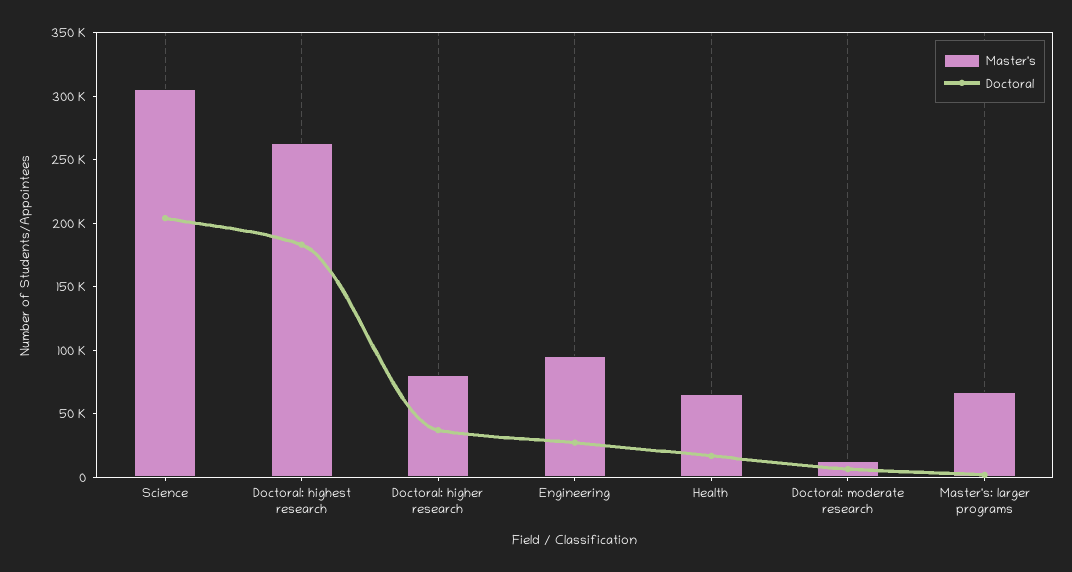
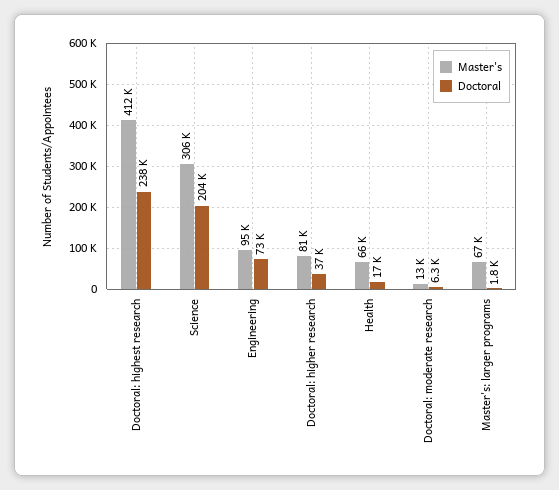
Master's, Doctoral: highest research: 260000 -> 412000
Doctoral, Doctoral: highest research: 180000 -> 238000
Doctoral, Engineering: 30000 -> 73000

